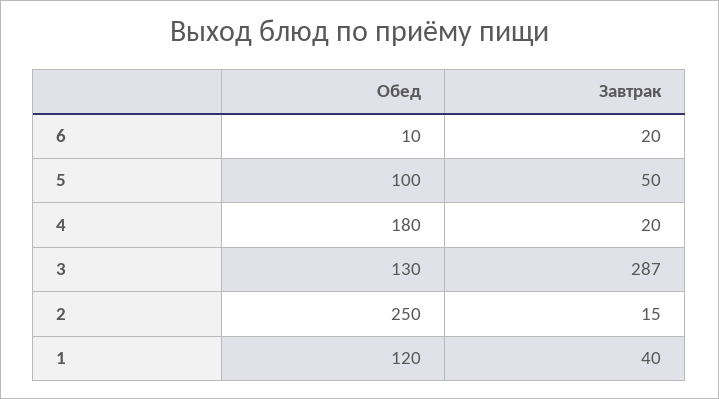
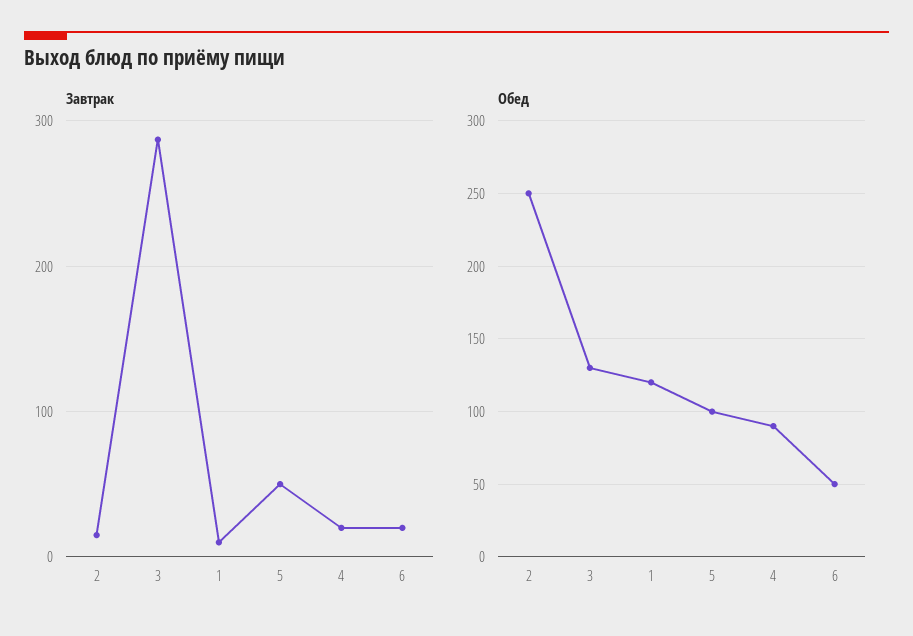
Обед, 6: 10 -> 50
Обед, 4: 180 -> 90
Завтрак, 1: 40 -> 10

